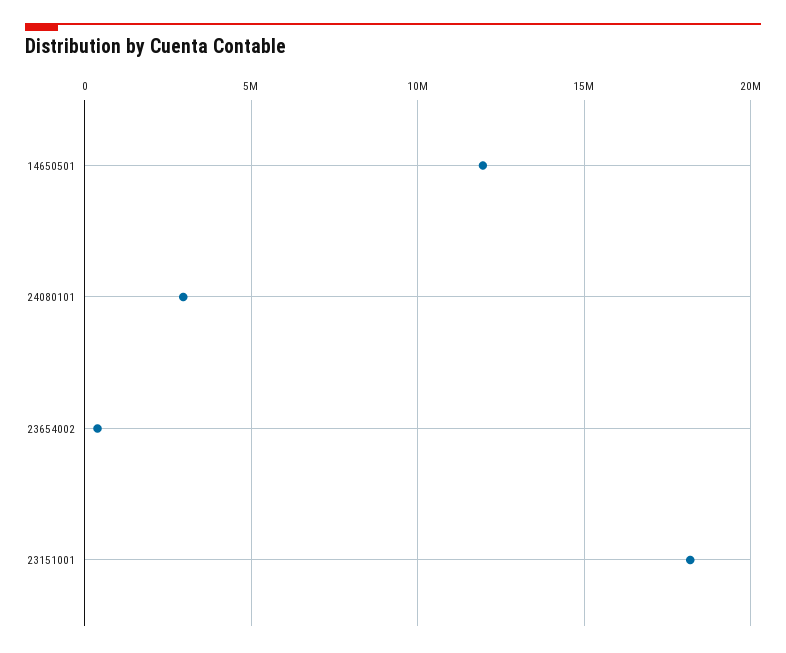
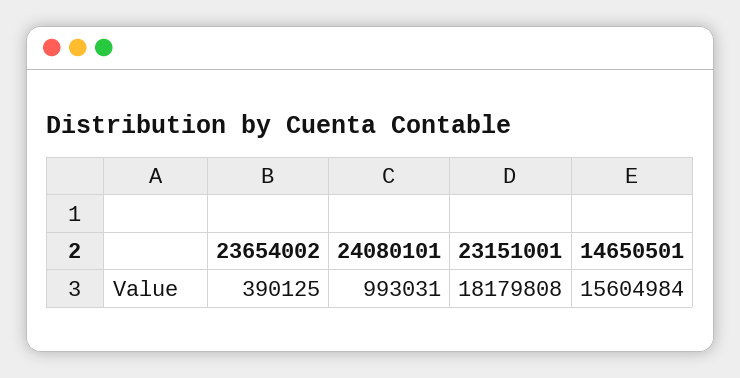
14650501: 12000000 -> 15604984
24080101: 3000000 -> 993031

